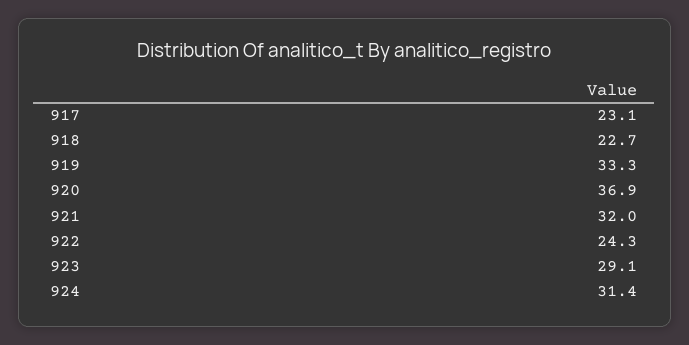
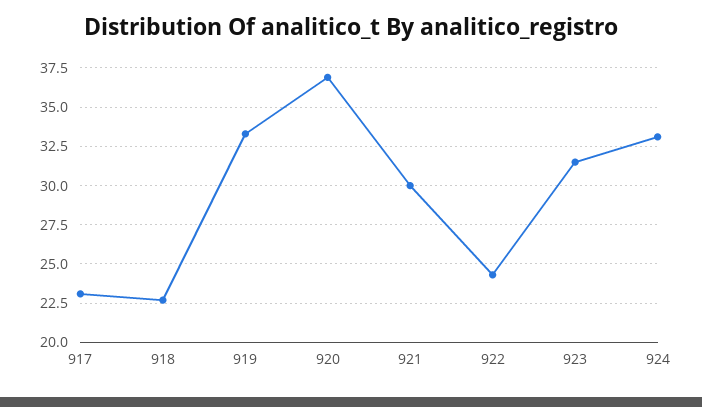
921: 32 -> 30
923: 29.1 -> 31.5
924: 31.4 -> 33

